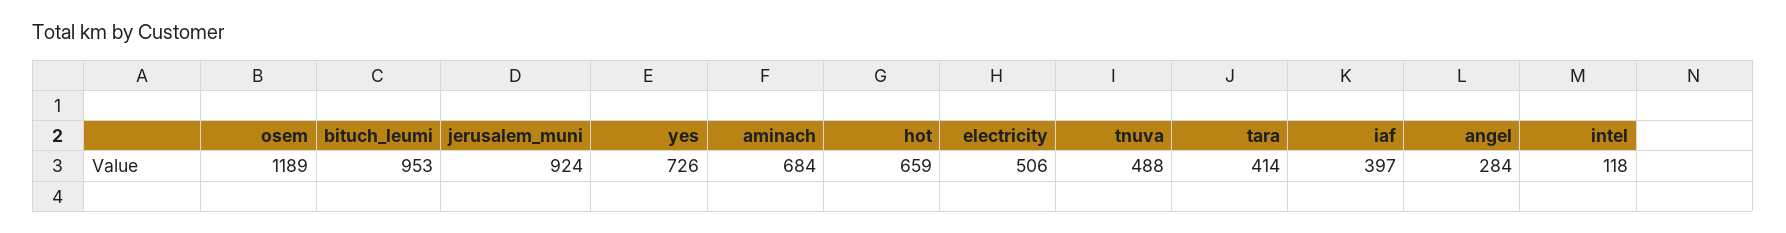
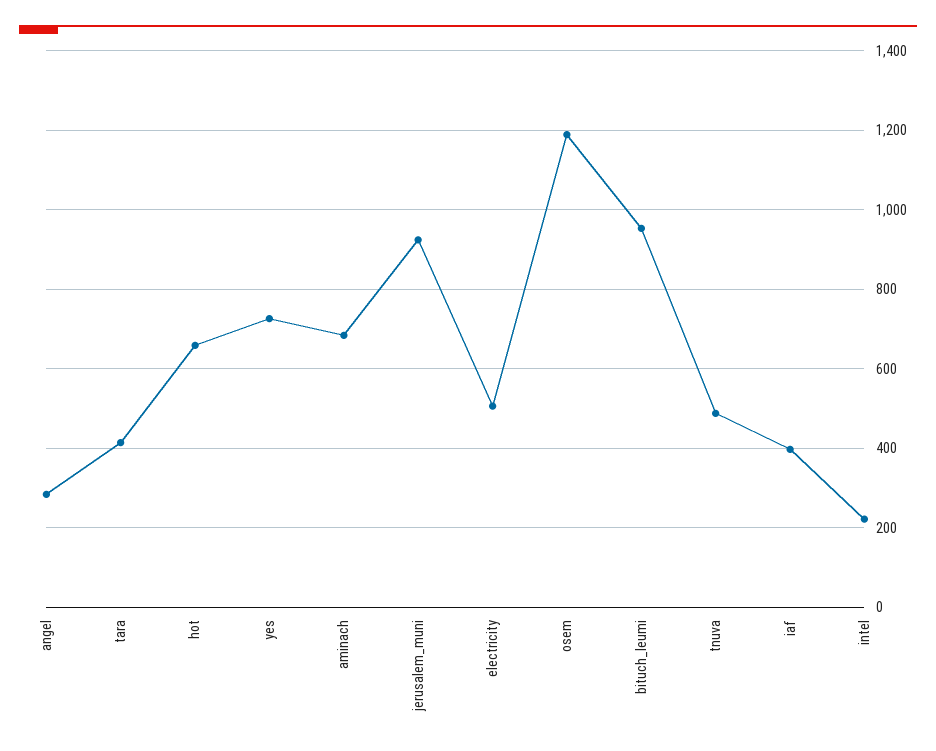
intel: 118 -> 220

